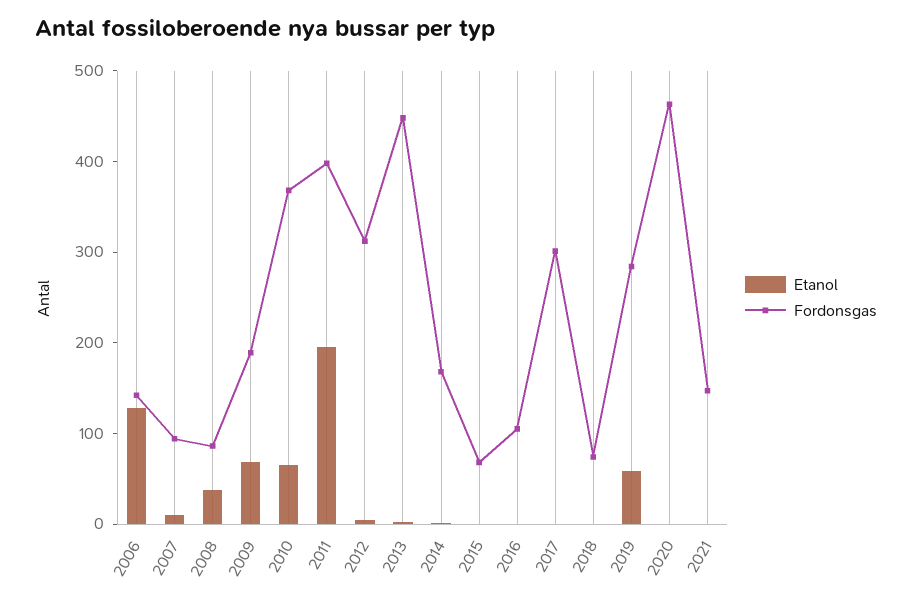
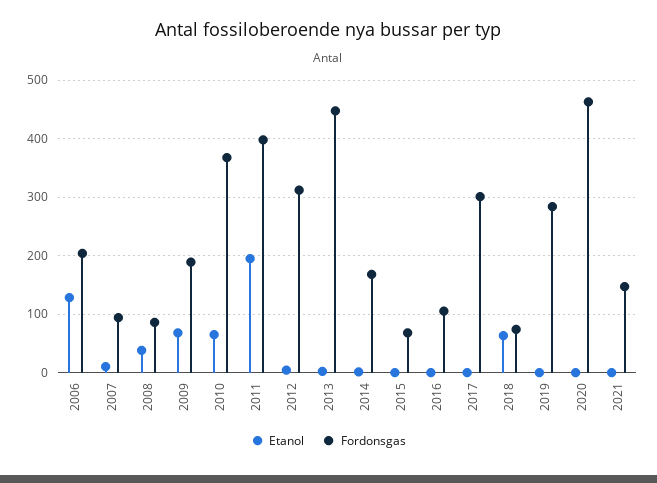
Fordonsgas, 2006: 140 -> 200
Etanol, 2018: 0 -> 60
Etanol, 2019: 60 -> 0

